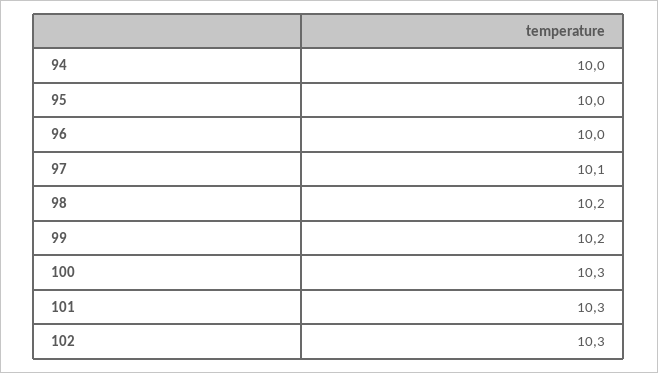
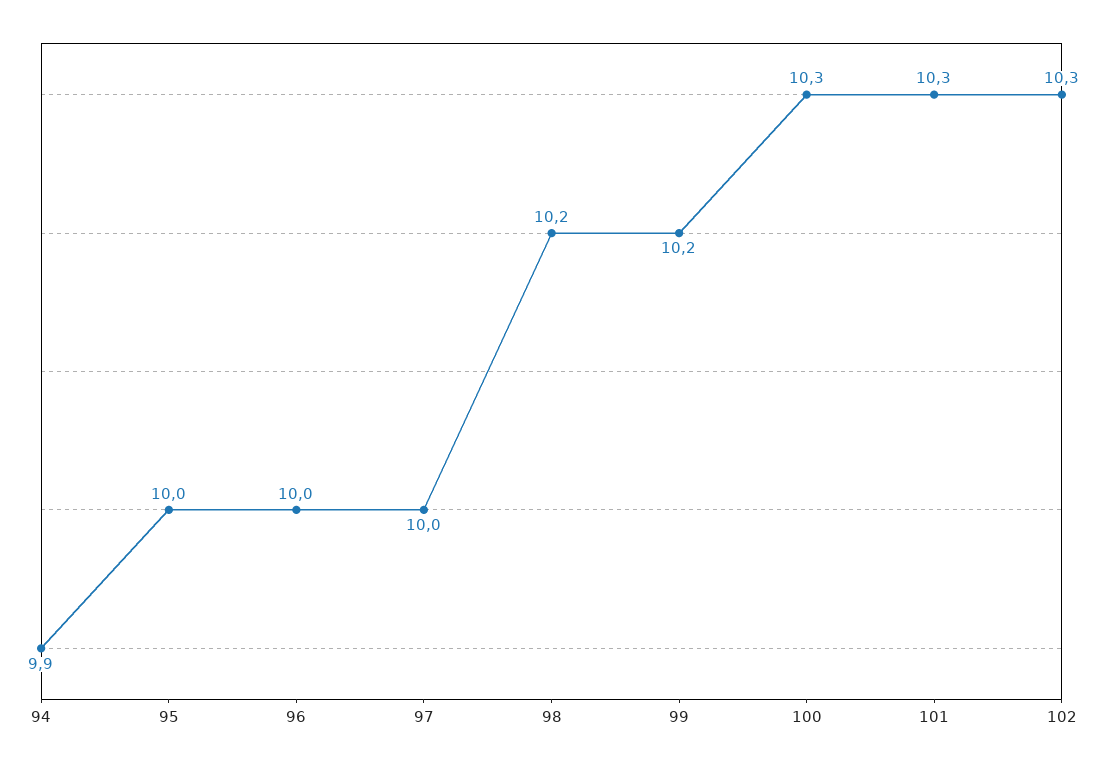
94: 10 -> 9.9
97: 10.1 -> 10

